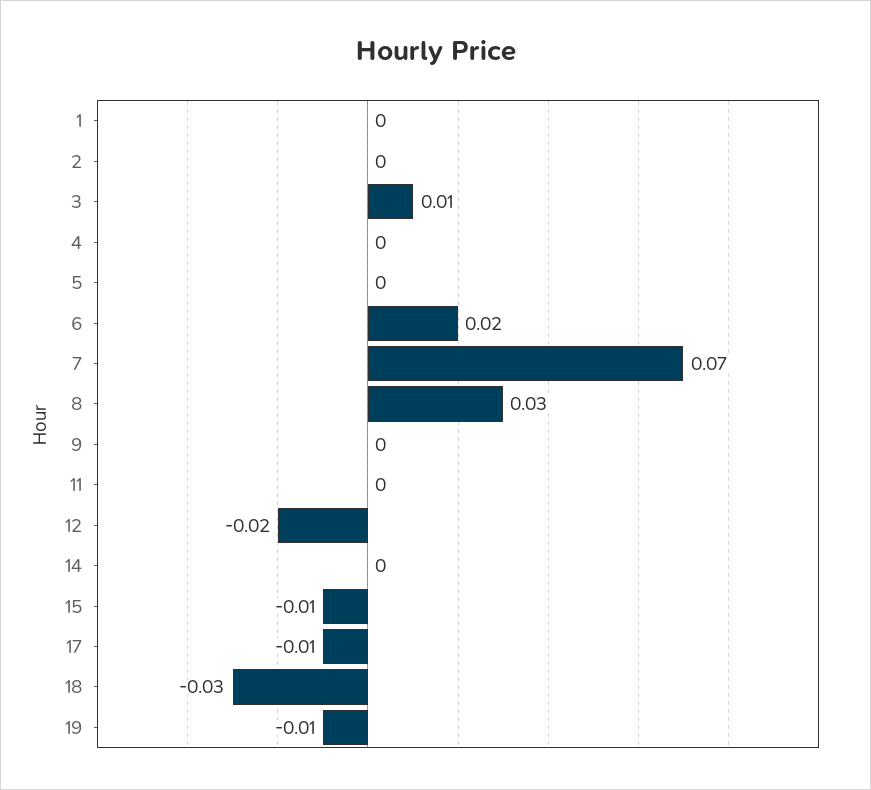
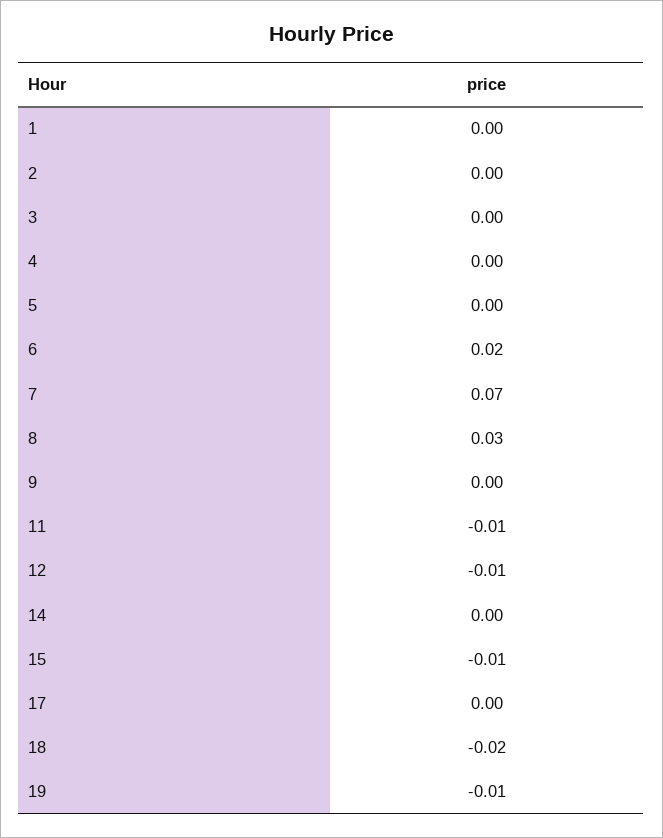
3: 0.01 -> 0
11: 0 -> -0.01
12: -0.02 -> -0.01
17: -0.01 -> 0
18: -0.03 -> -0.02

